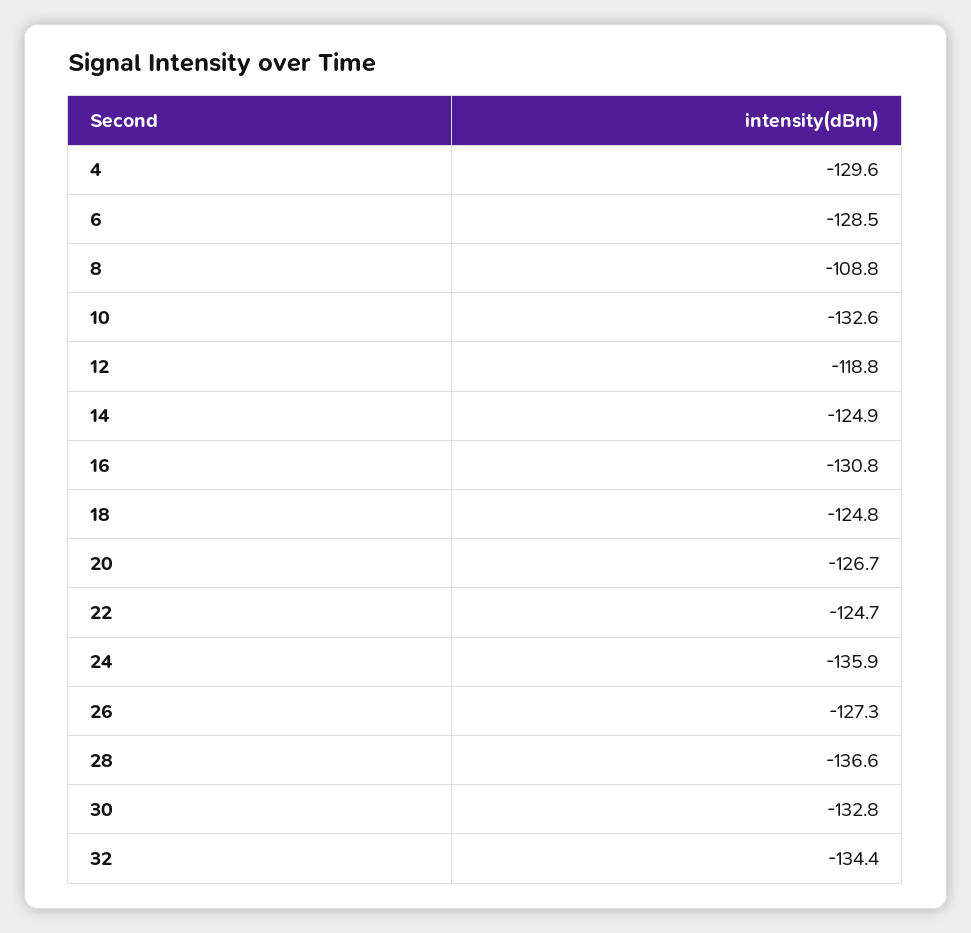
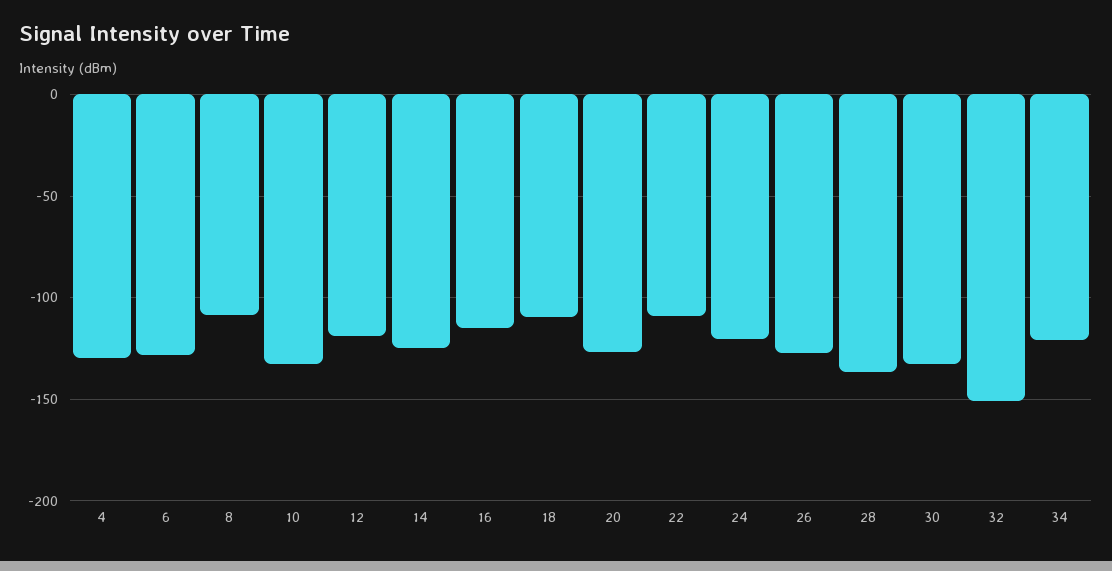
16: -130.8 -> -115
18: -124.8 -> -110
22: -124.7 -> -110
24: -135.9 -> -120
32: -134.4 -> -150
34: none -> -120

